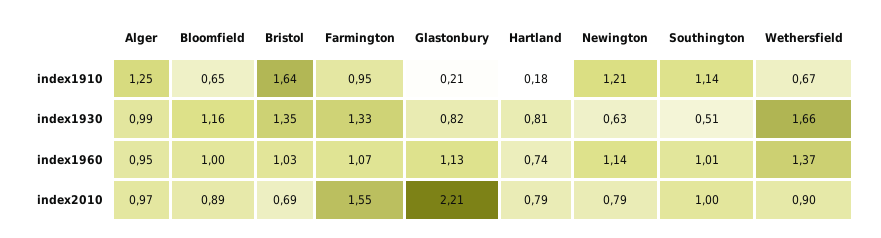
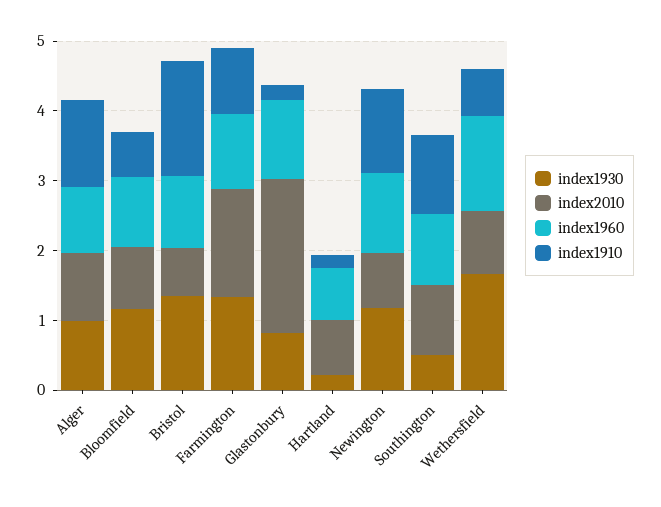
index1930, Hartland: 0.81 -> 0.2
index1930, Newington: 0.63 -> 1.2

